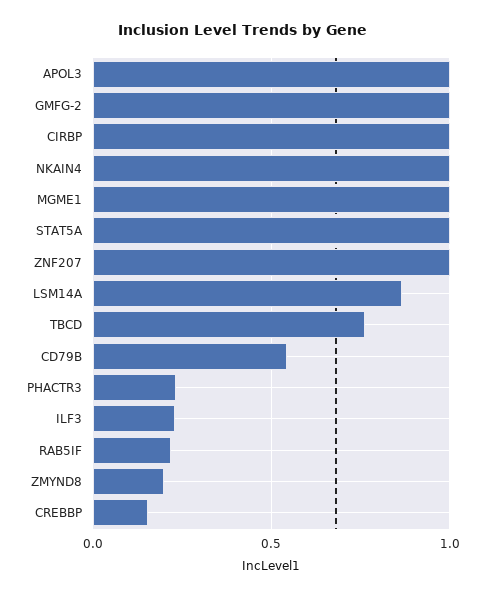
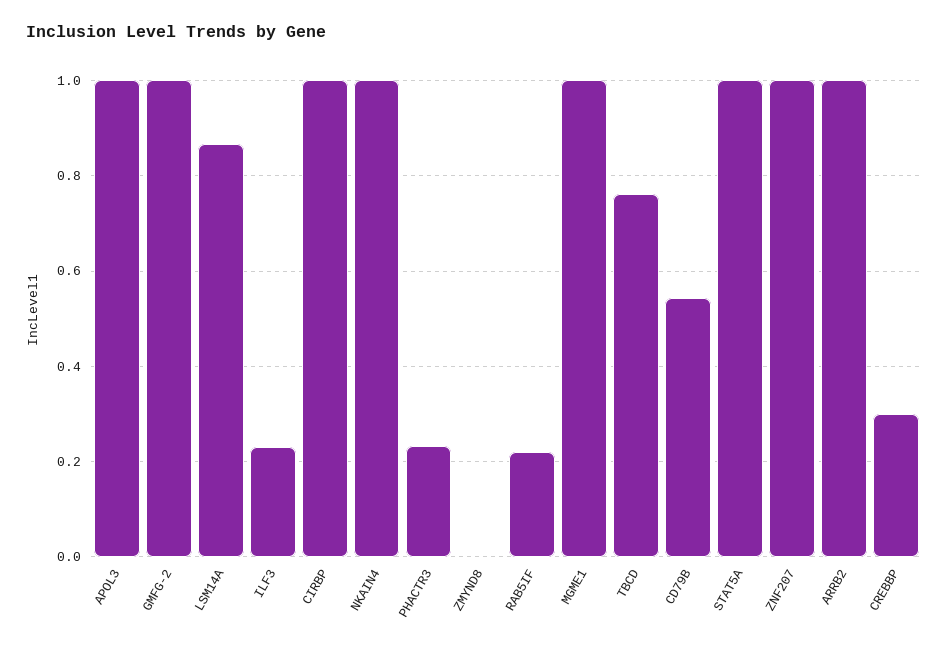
ZMYND8: 0.2 -> 0
CREBBP: 0.15 -> 0.3
ARRB2: none -> 1

